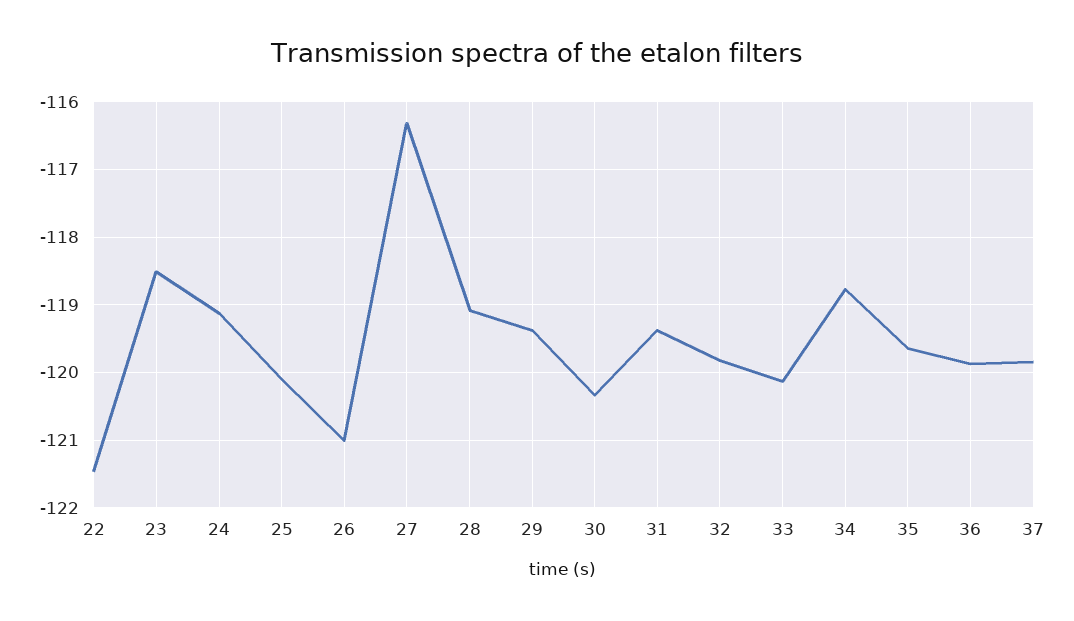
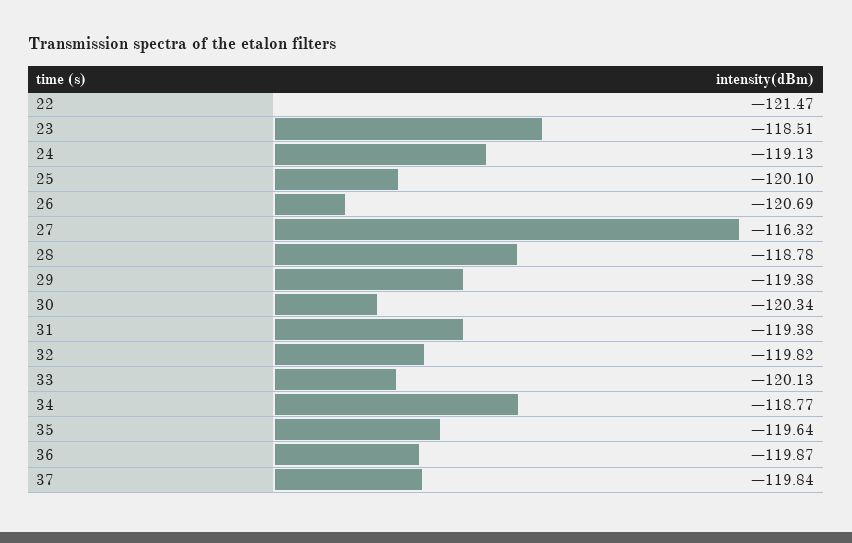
26: -121 -> -120.69
28: -119.1 -> -118.78

